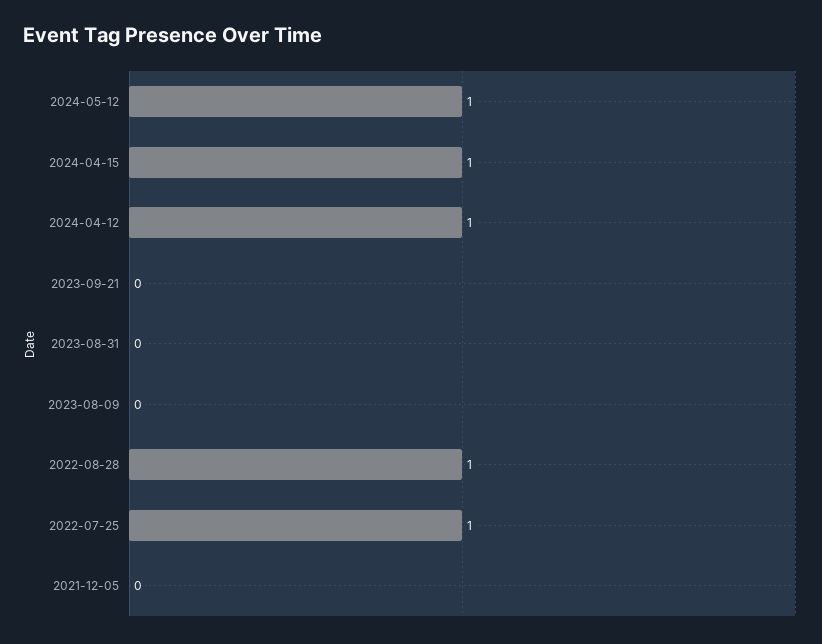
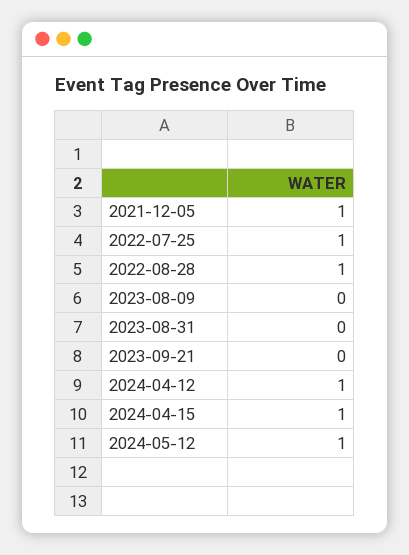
2021-12-05: 0 -> 1

